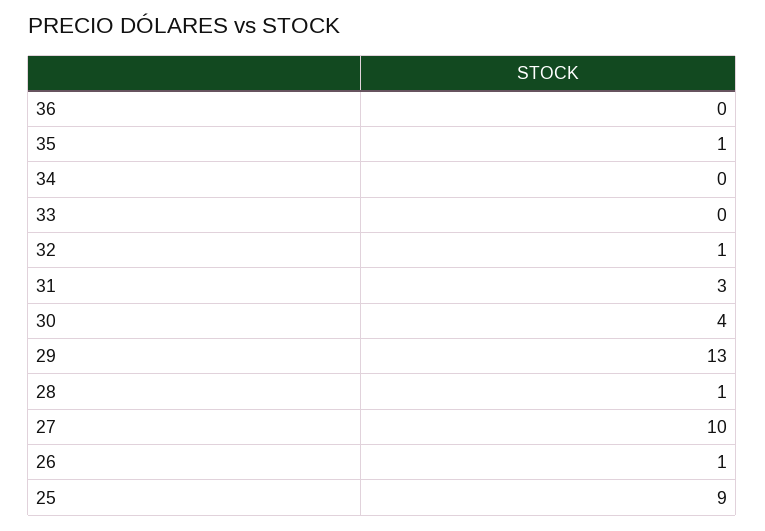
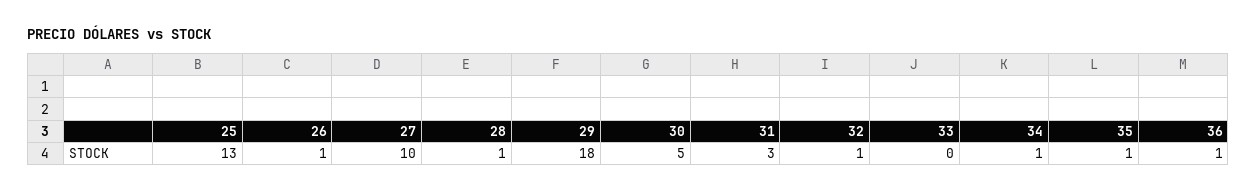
36: 0 -> 1
34: 0 -> 1
30: 4 -> 5
29: 13 -> 18
25: 9 -> 13

